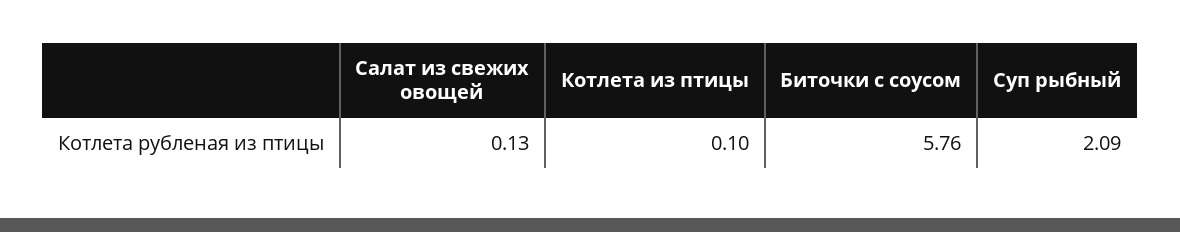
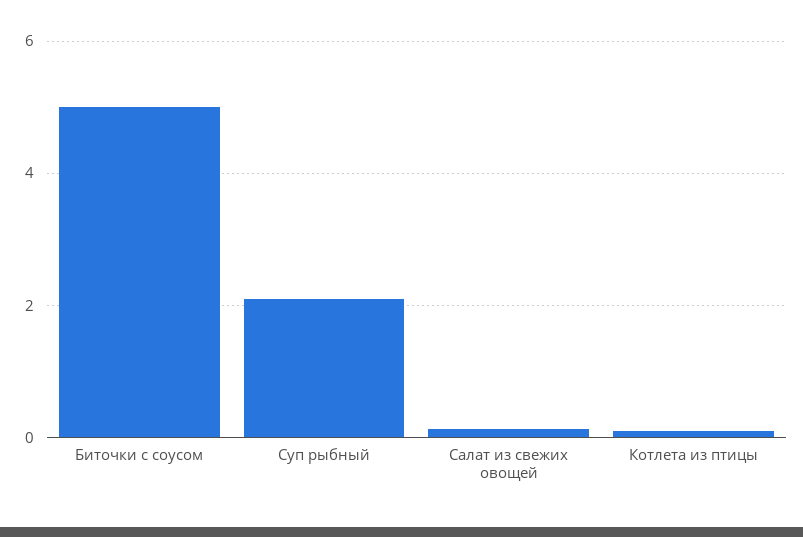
Биточки с соусом: 5.76 -> 5

